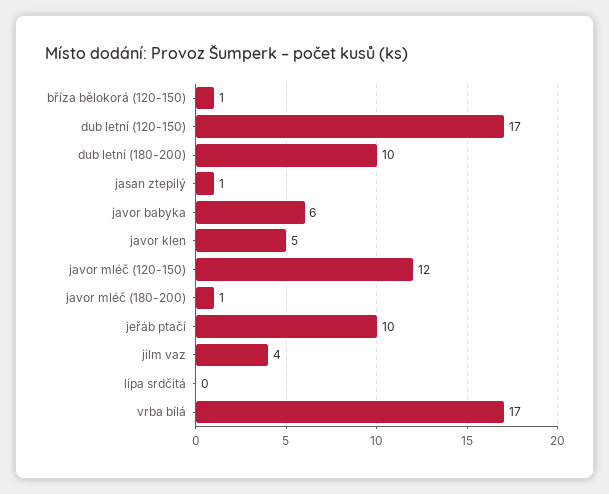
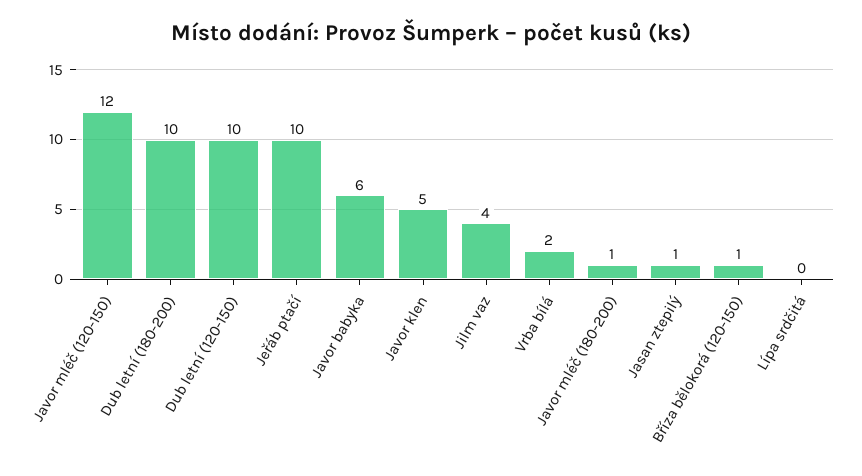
dub letní (120-150): 17 -> 10
vrba bílá: 17 -> 2

